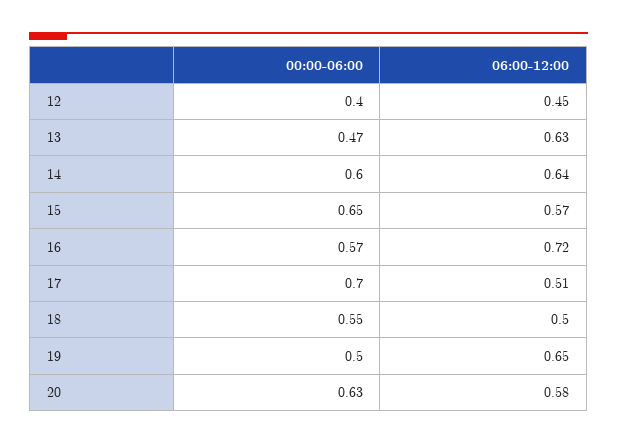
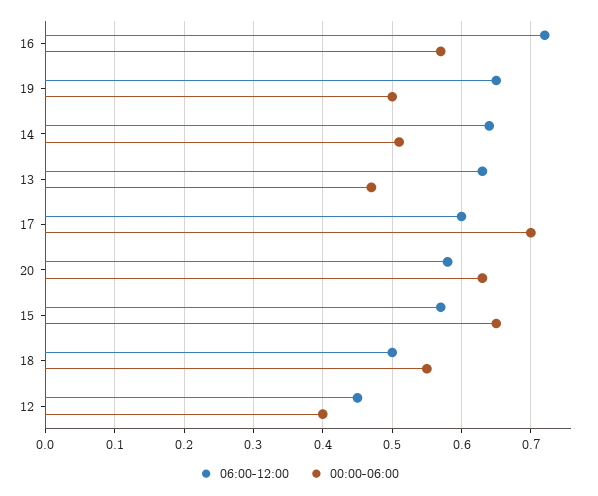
00:00-06:00, 14: 0.6 -> 0.51
06:00-12:00, 17: 0.51 -> 0.6

